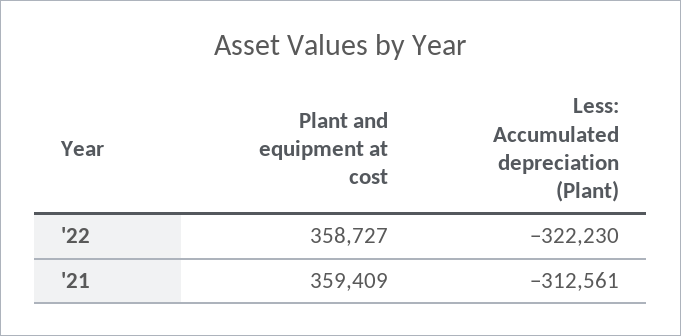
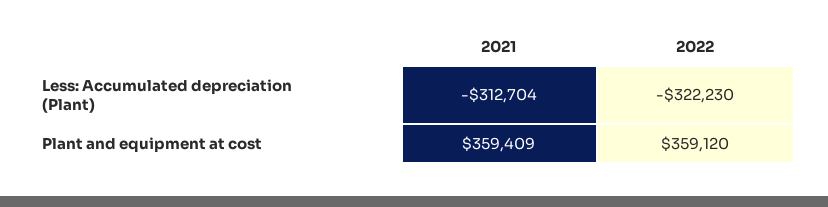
Plant and equipment at cost, '22: 358727 -> 359120
Less: Accumulated depreciation (Plant), '21: -312561 -> -312704

